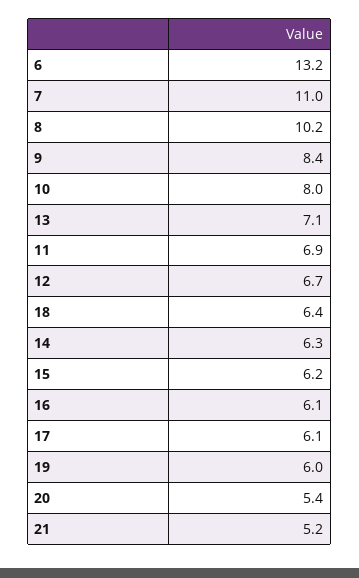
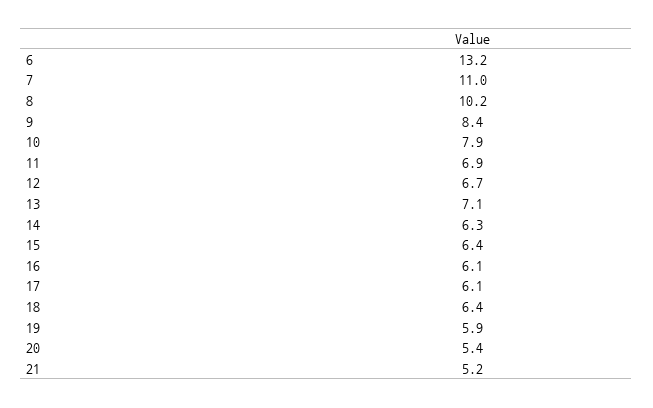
10: 8 -> 7.9
15: 6.2 -> 6.4
19: 6 -> 5.9

